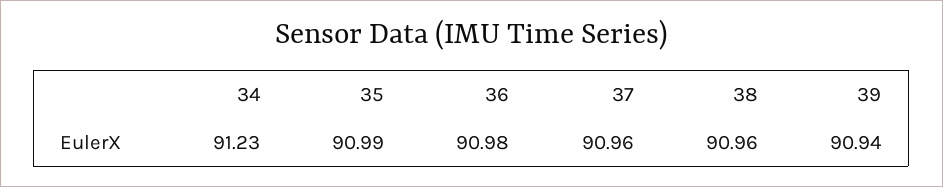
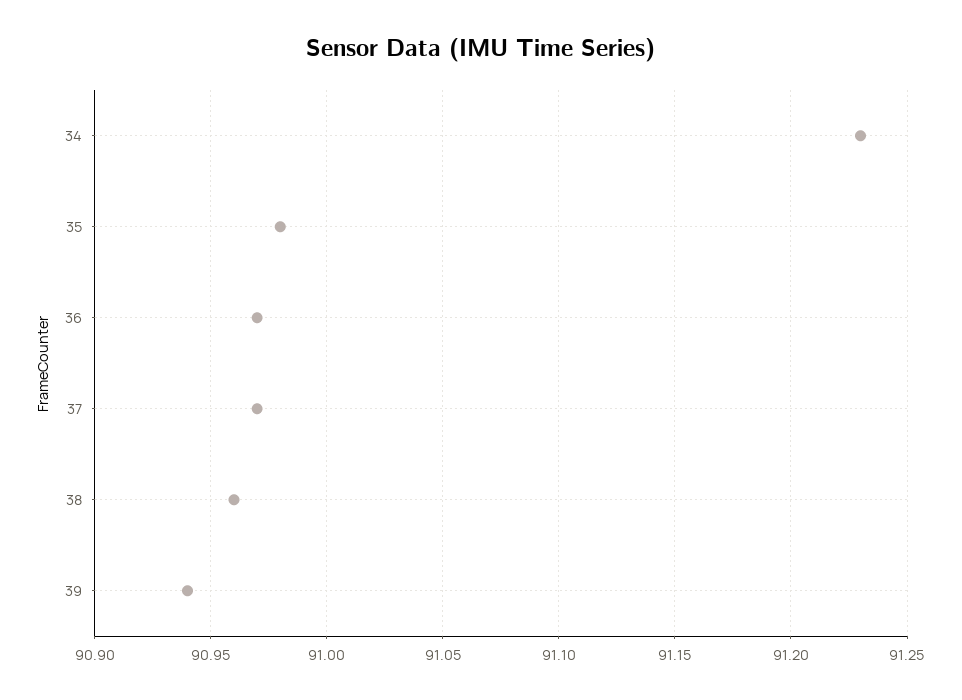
35: 90.99 -> 90.98
36: 90.98 -> 90.97
37: 90.96 -> 90.97

